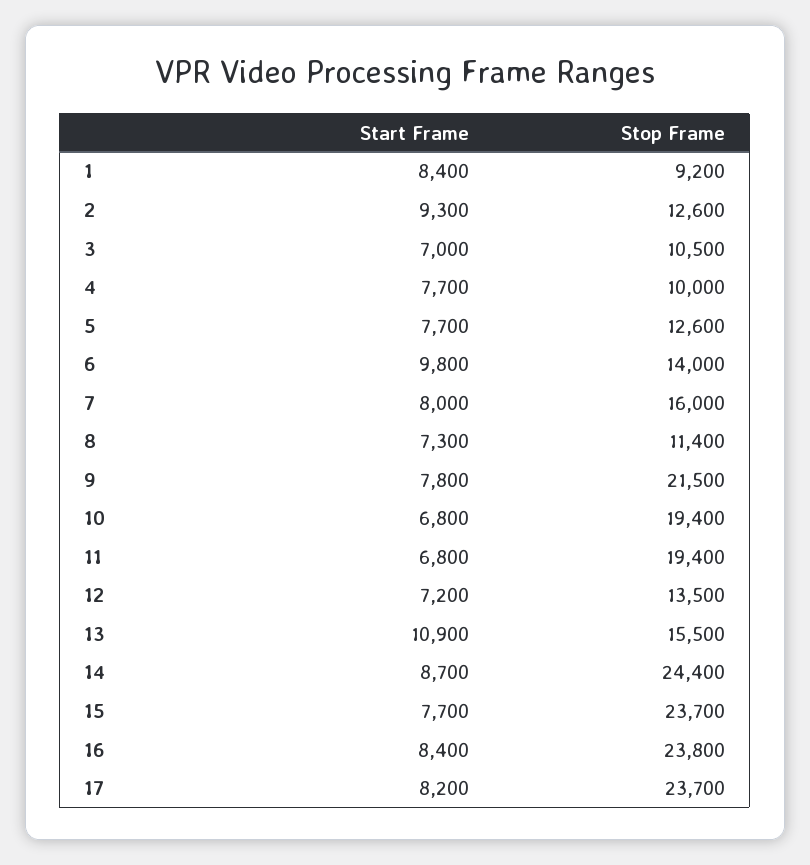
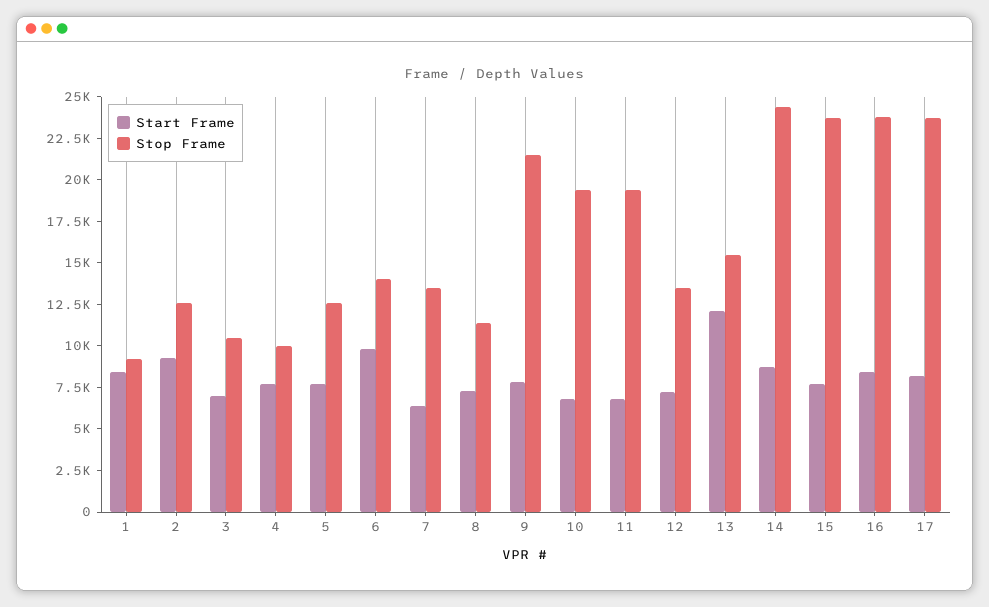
Start Frame, 7: 8000 -> 6500
Stop Frame, 7: 16000 -> 13500
Start Frame, 13: 10900 -> 12000

